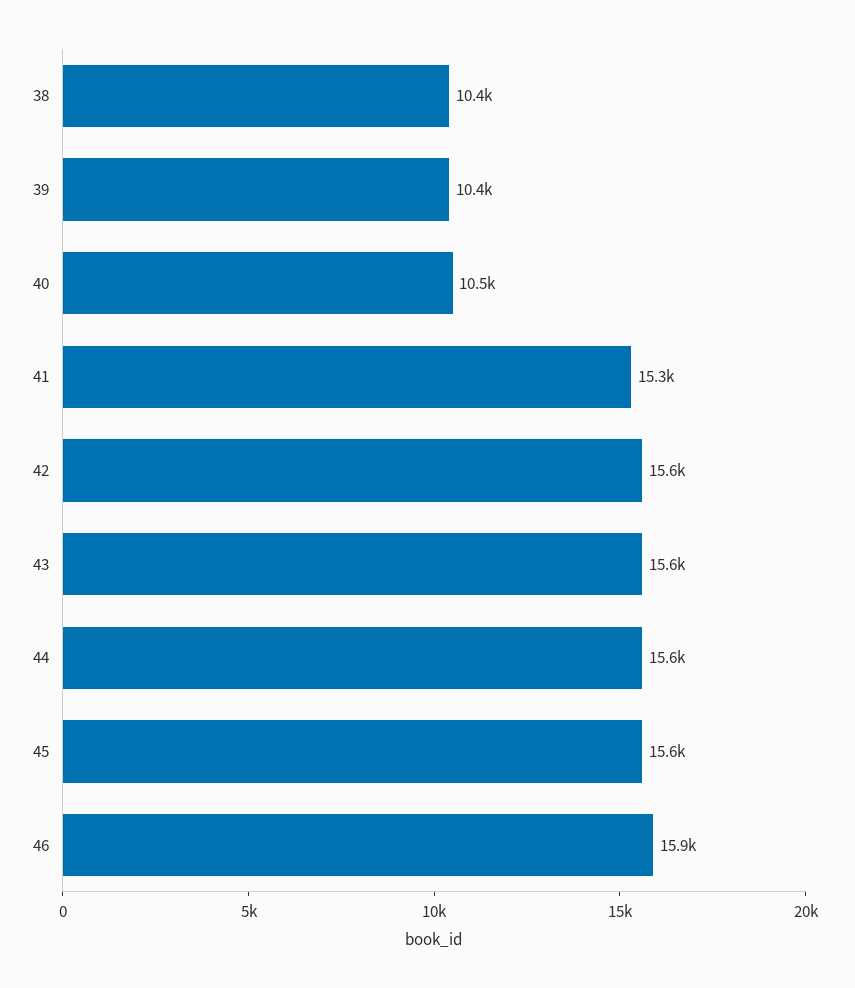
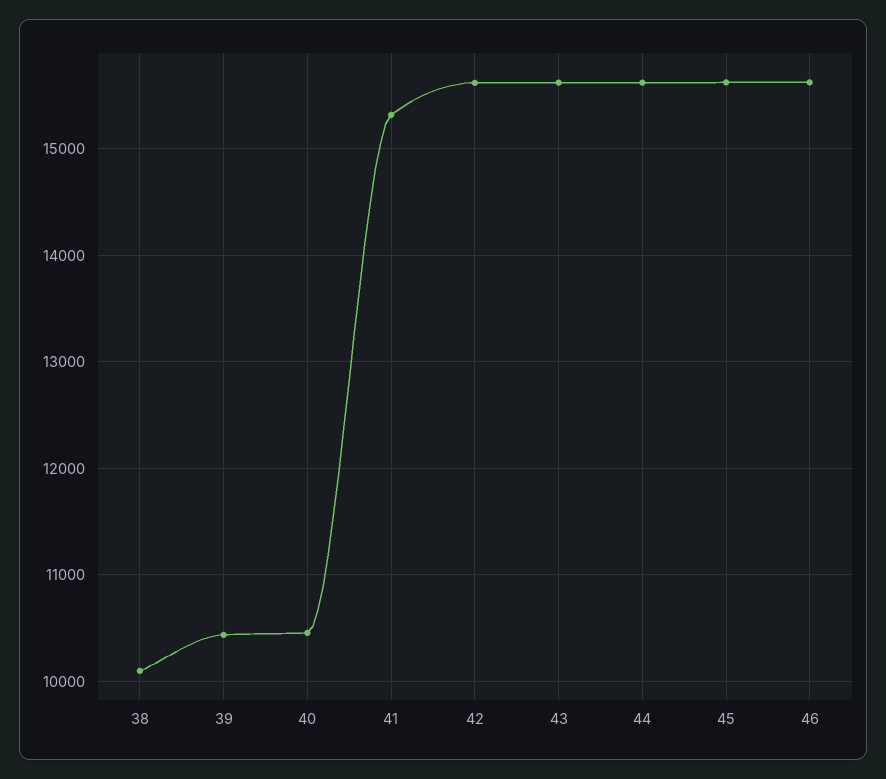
38: 10400 -> 10100
46: 15900 -> 15600

